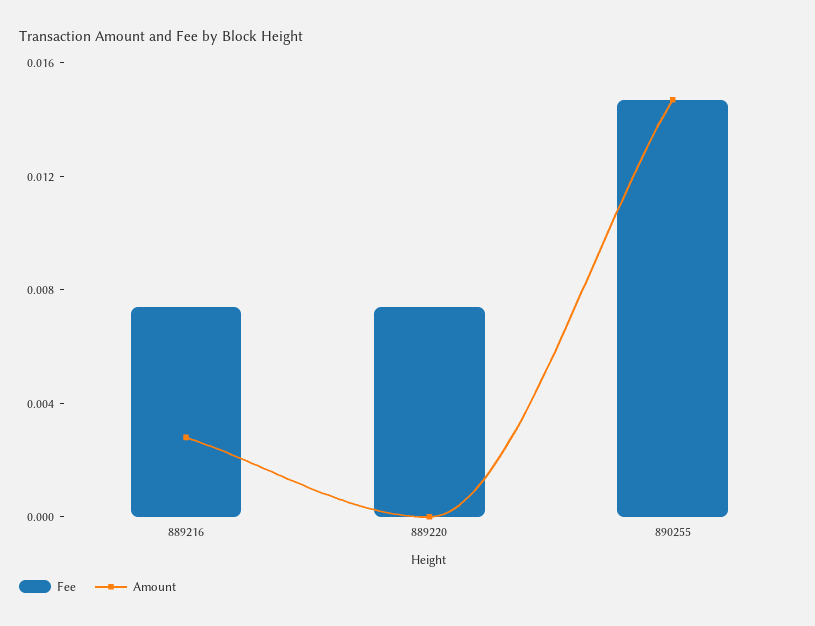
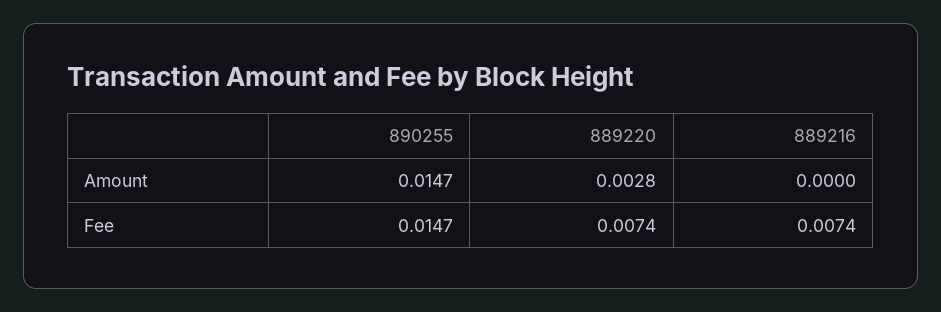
Amount, 889216: 0.003 -> 0
Amount, 889220: 0 -> 0.0028

